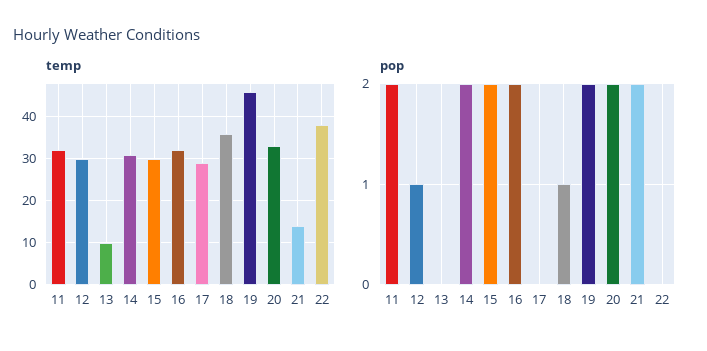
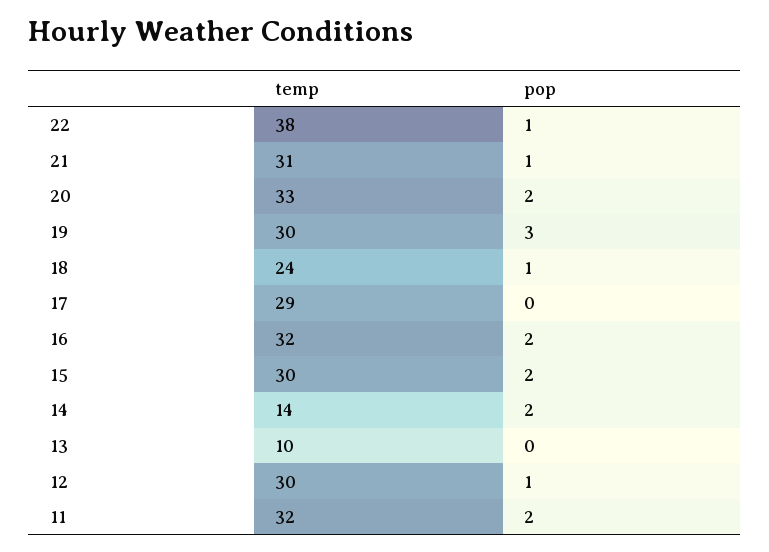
temp, 14: 30 -> 14
temp, 18: 35 -> 24
temp, 19: 45 -> 30
temp, 21: 15 -> 31
pop, 19: 2 -> 3
pop, 21: 2 -> 1
pop, 22: 0 -> 1

